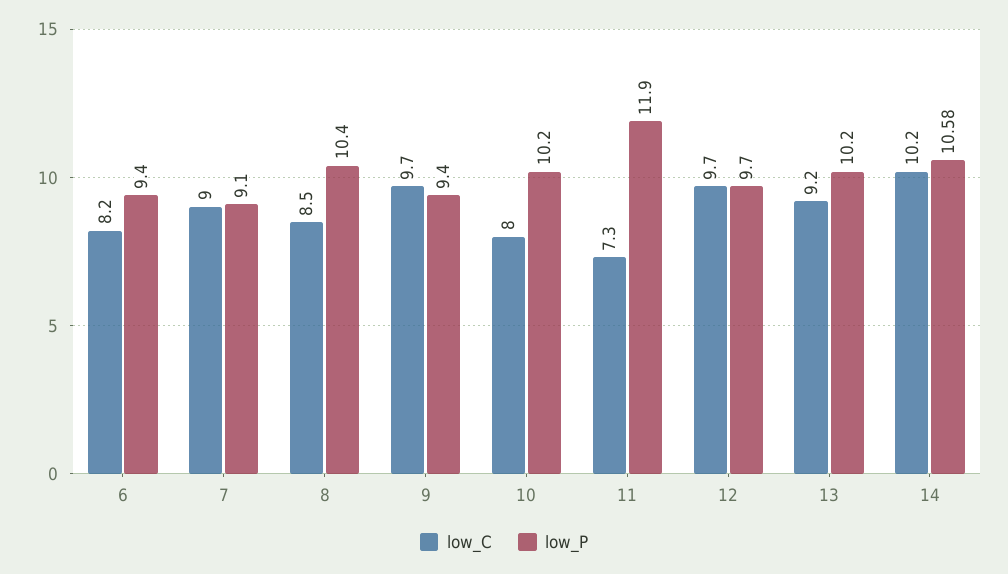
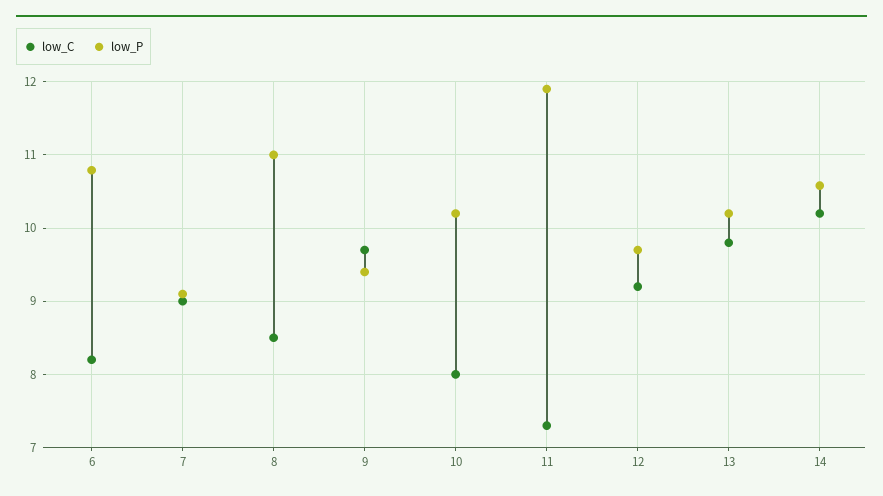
low_P, 6: 9.4 -> 10.8
low_P, 8: 10.4 -> 11
low_C, 12: 9.7 -> 9.2
low_C, 13: 9.2 -> 9.8

